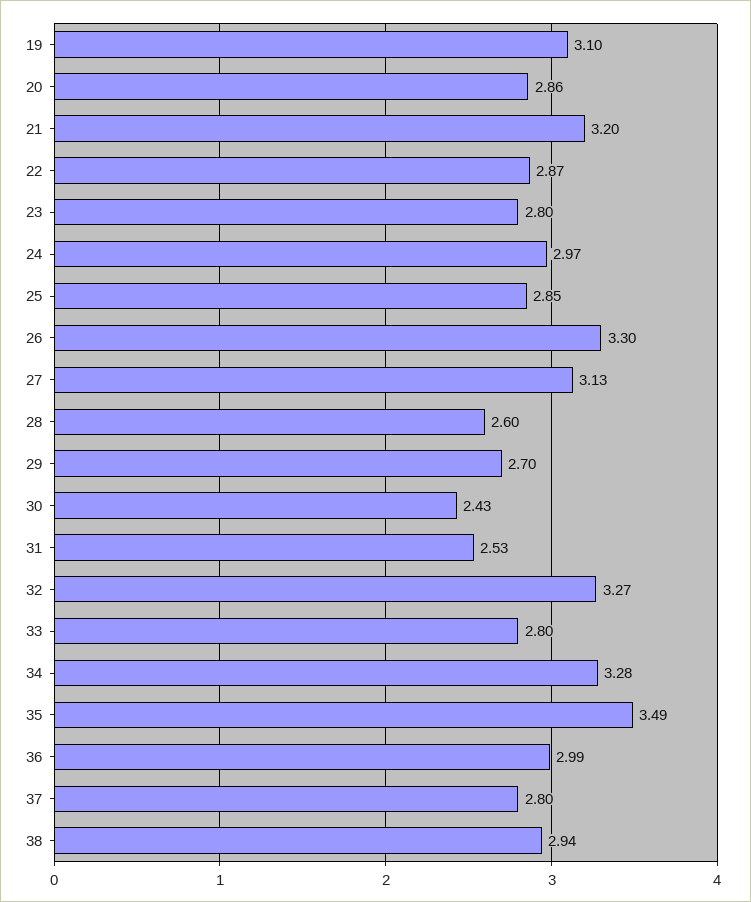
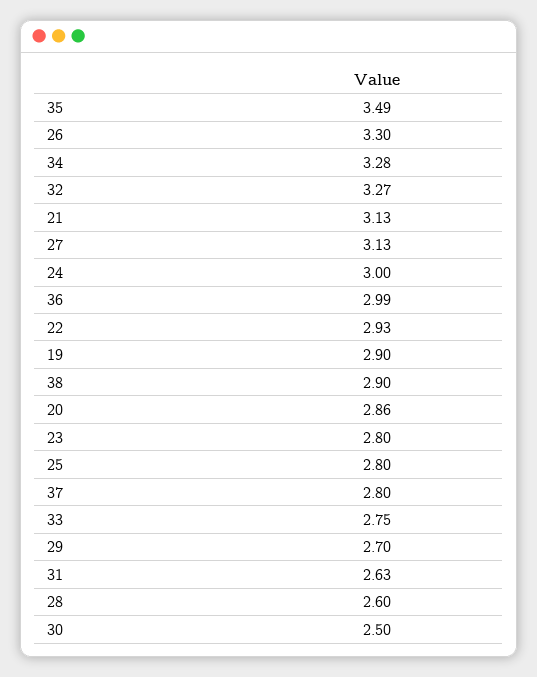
19: 3.1 -> 2.9
21: 3.2 -> 3.13
22: 2.87 -> 2.93
24: 2.97 -> 3
25: 2.85 -> 2.8
30: 2.43 -> 2.5
31: 2.53 -> 2.63
33: 2.8 -> 2.75
38: 2.94 -> 2.9

